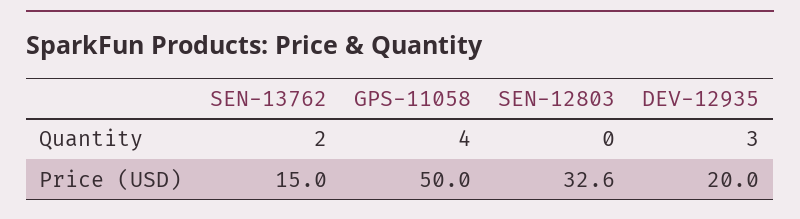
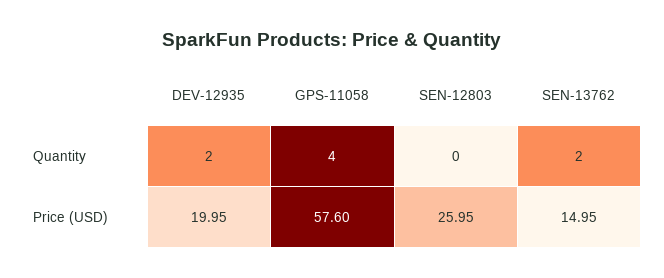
DEV-12935, Quantity: 3 -> 2
GPS-11058, Price (USD): 50 -> 57.6
SEN-12803, Price (USD): 32.6 -> 25.95

